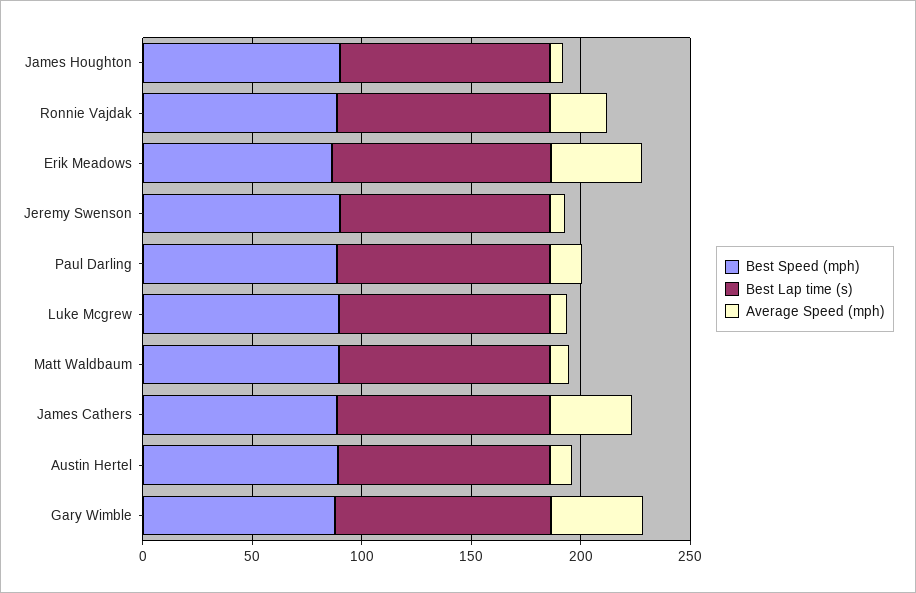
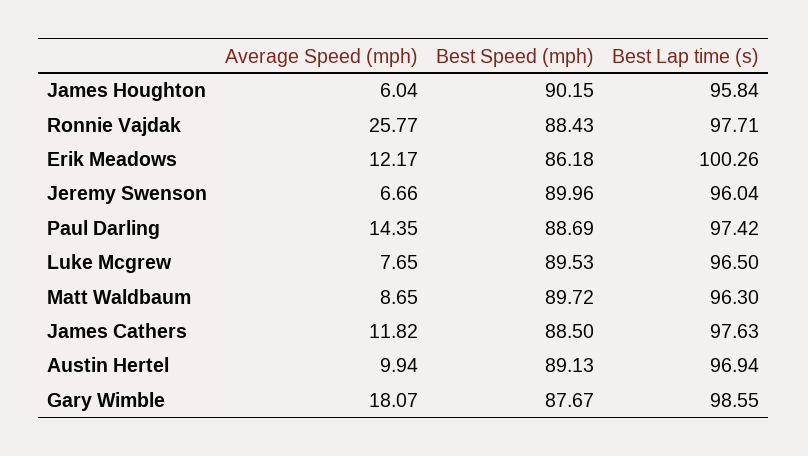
Average Speed (mph), Erik Meadows: 40 -> 12.17
Average Speed (mph), James Cathers: 40 -> 11.82
Average Speed (mph), Gary Wimble: 40 -> 18.07

